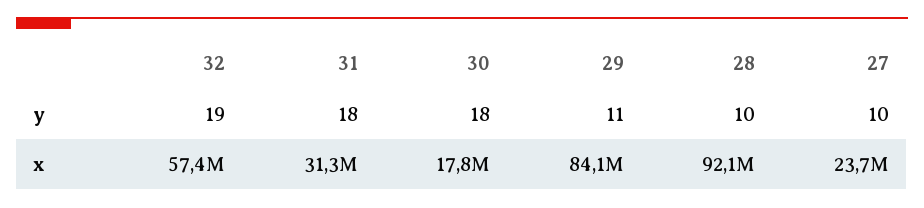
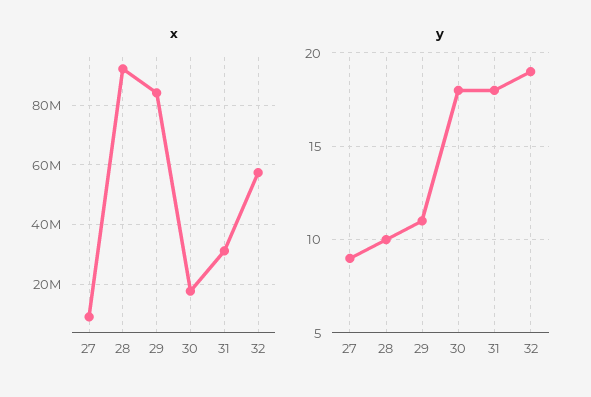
y, 27: 10 -> 9
x, 27: 23700000 -> 10000000

